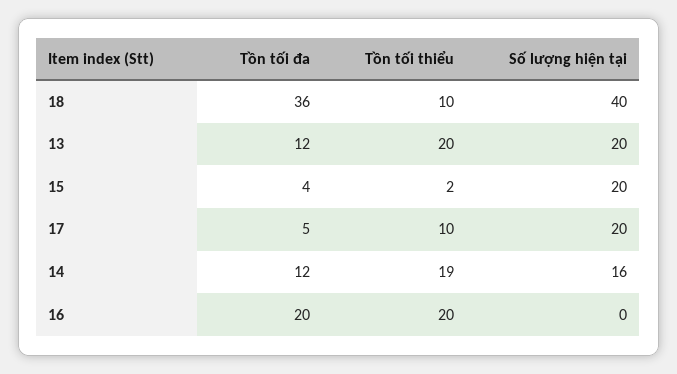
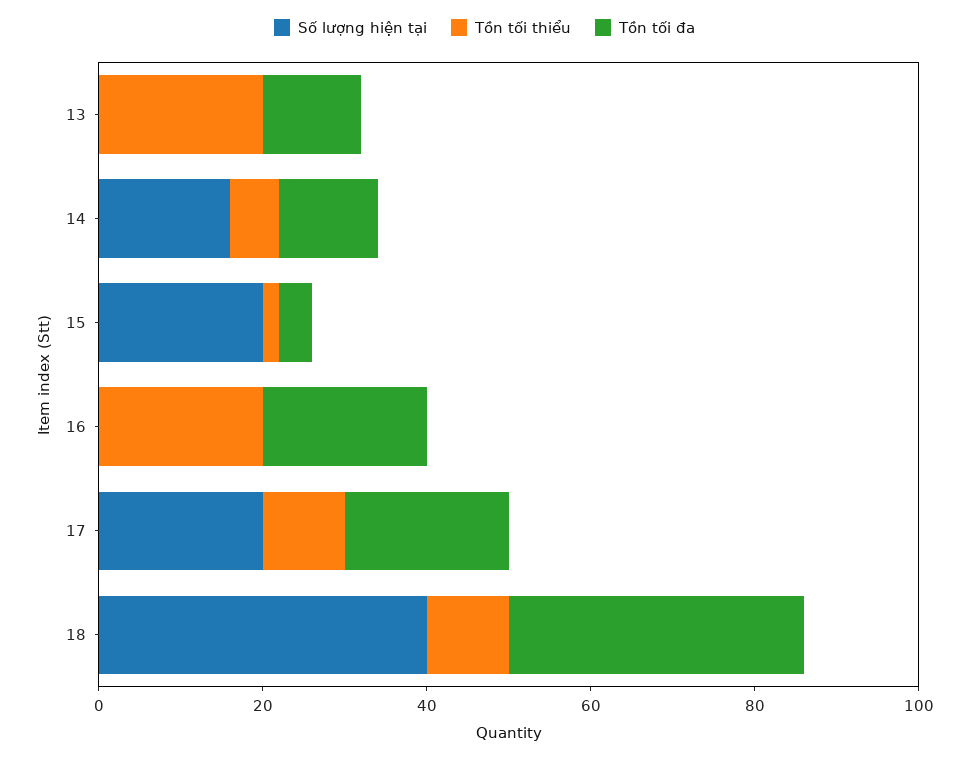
Số lượng hiện tại, 13: 20 -> 0
Tồn tối đa, 17: 5 -> 20
Tồn tối thiểu, 14: 19 -> 5

